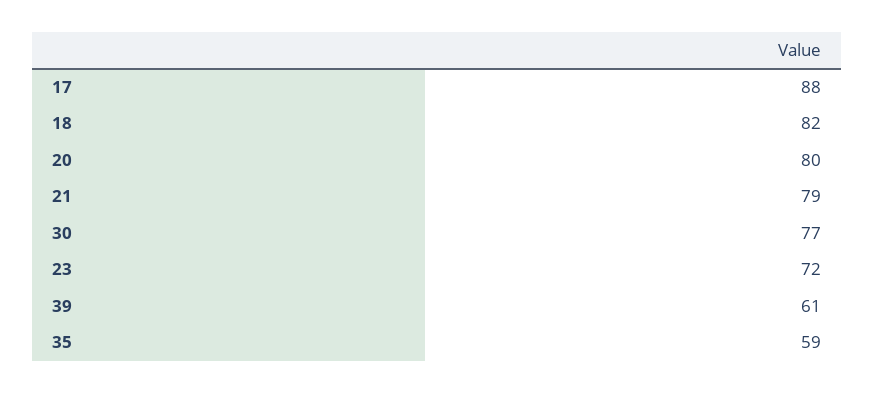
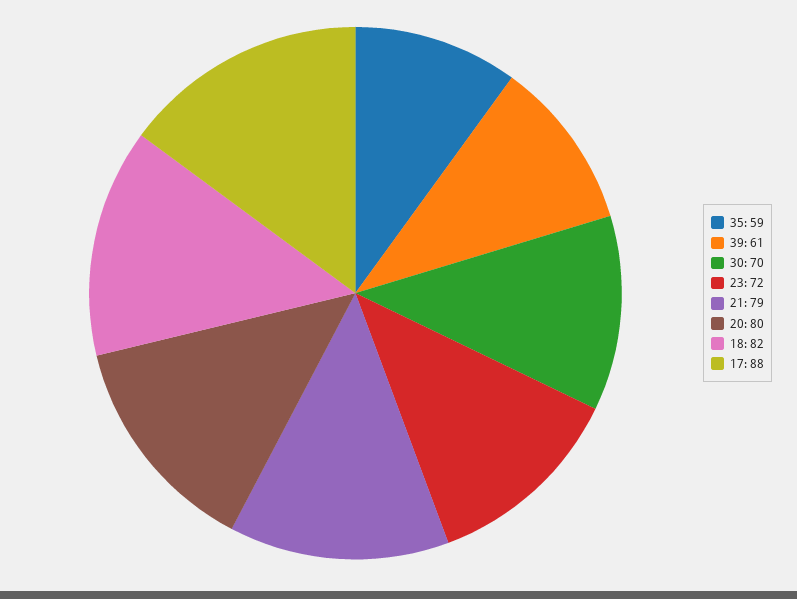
30: 77 -> 70

